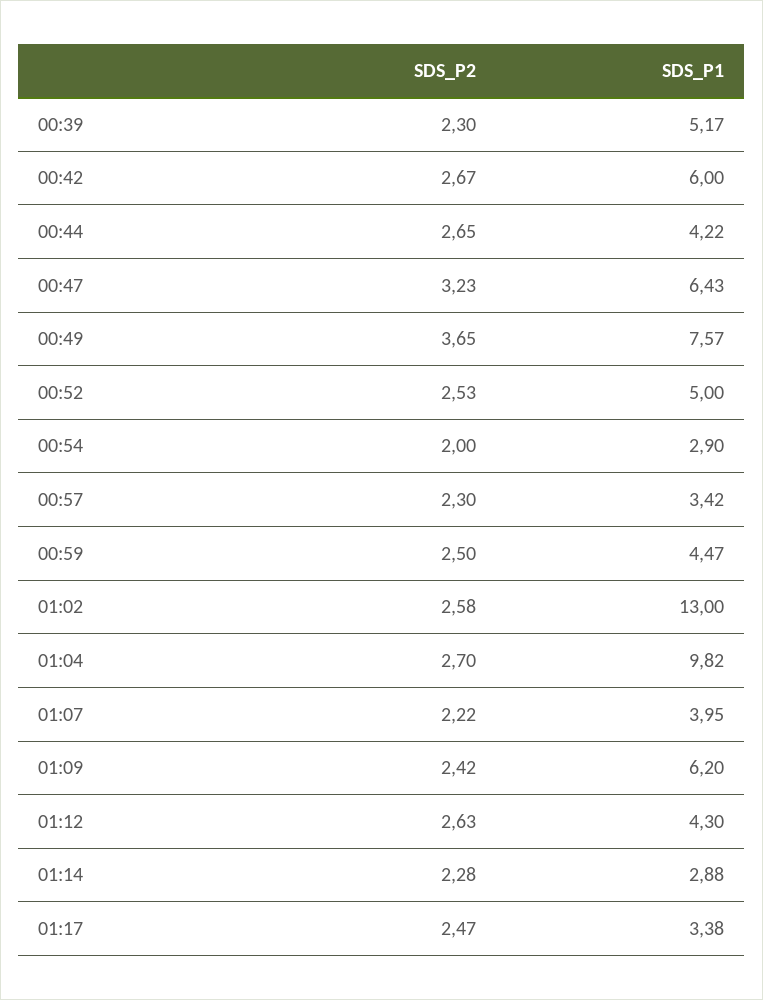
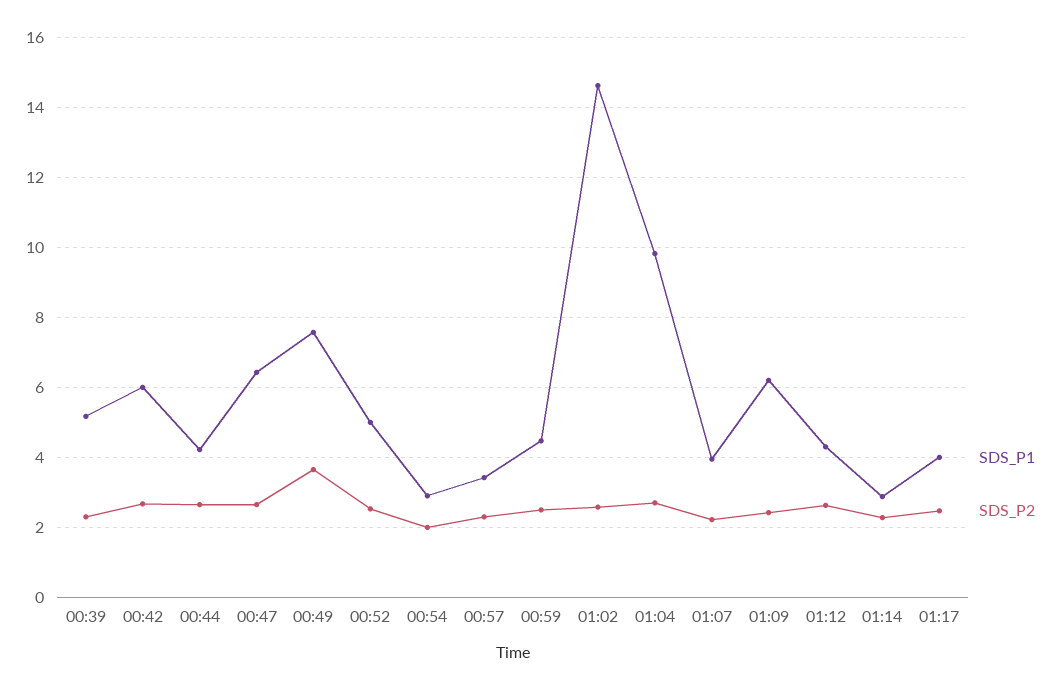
SDS_P2, 00:47: 3.23 -> 2.6
SDS_P1, 01:02: 13 -> 14.6
SDS_P1, 01:17: 3.38 -> 4

